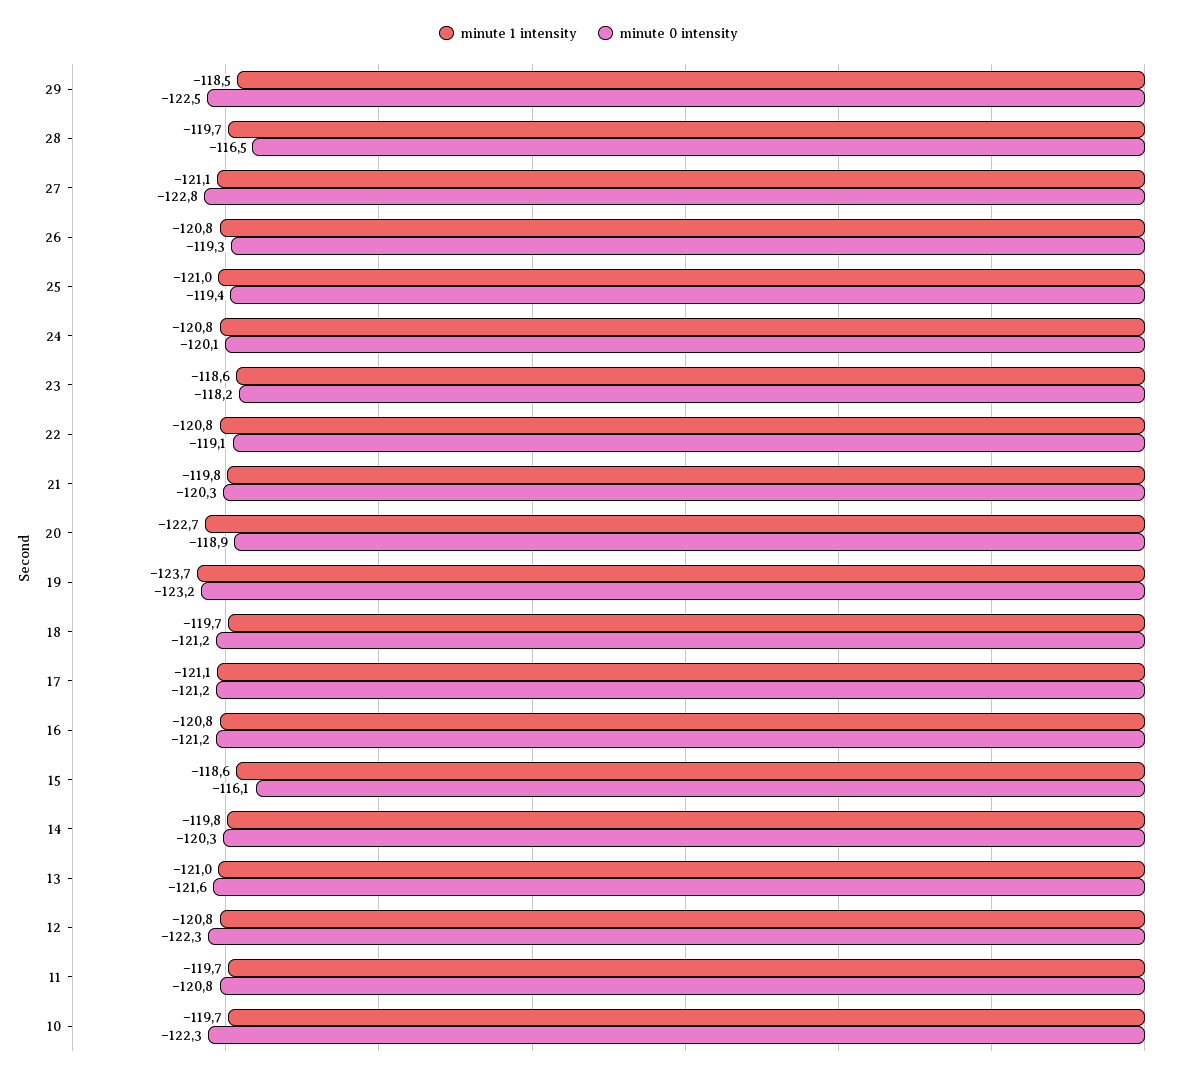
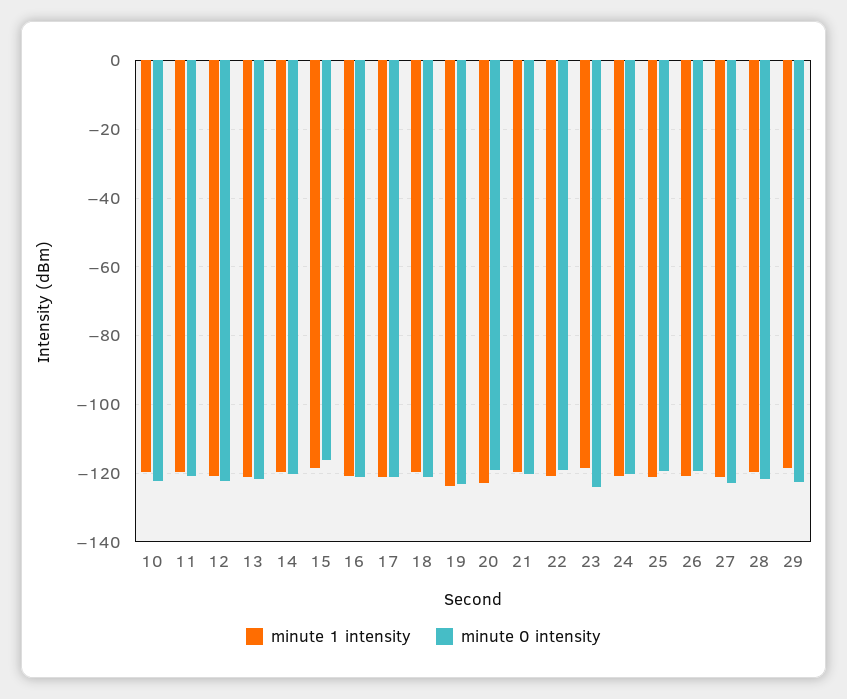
minute 0 intensity, 28: -116.5 -> -122
minute 0 intensity, 23: -118.2 -> -124

